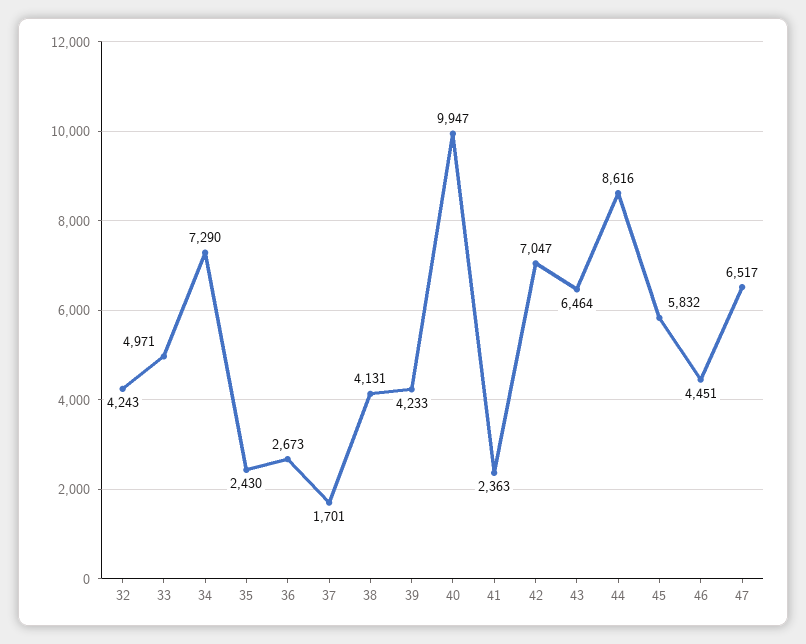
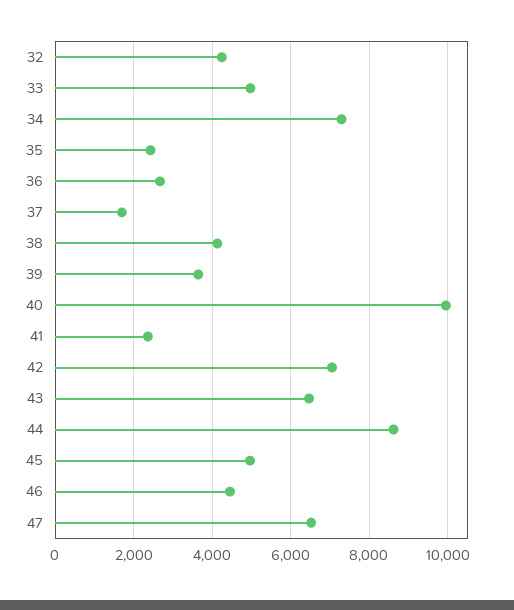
39: 4233 -> 3600
45: 5832 -> 5000

